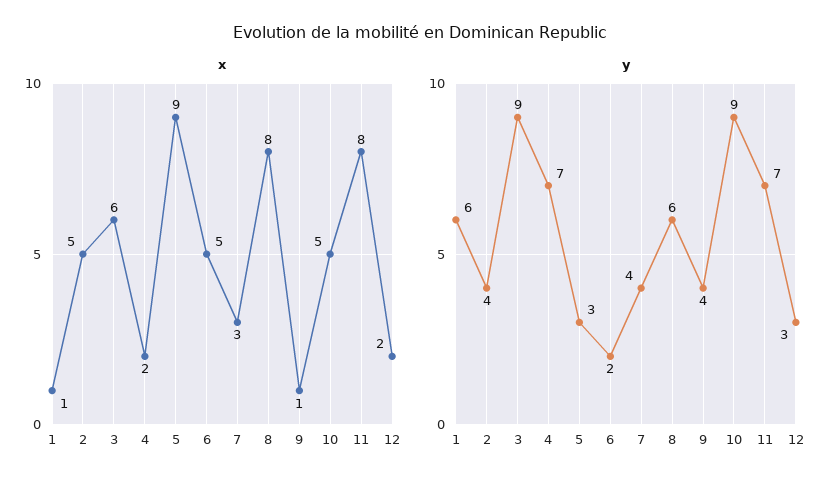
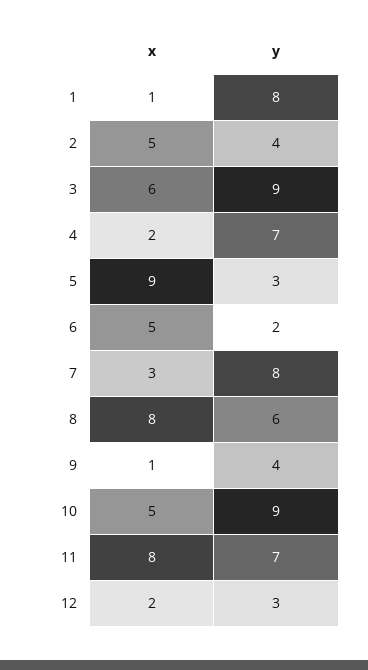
y, 1: 6 -> 8
y, 7: 4 -> 8

